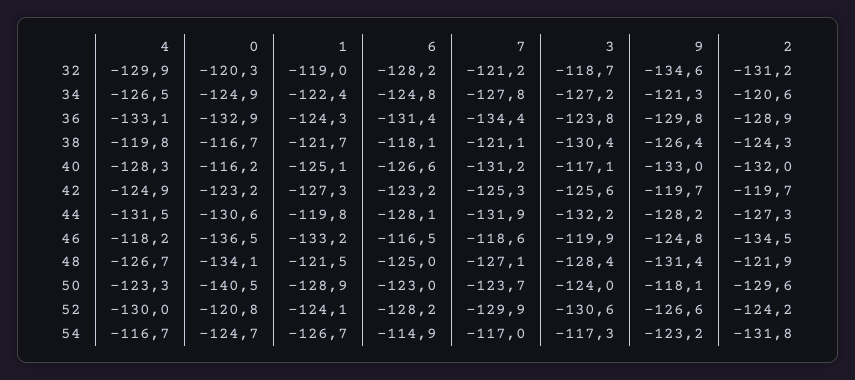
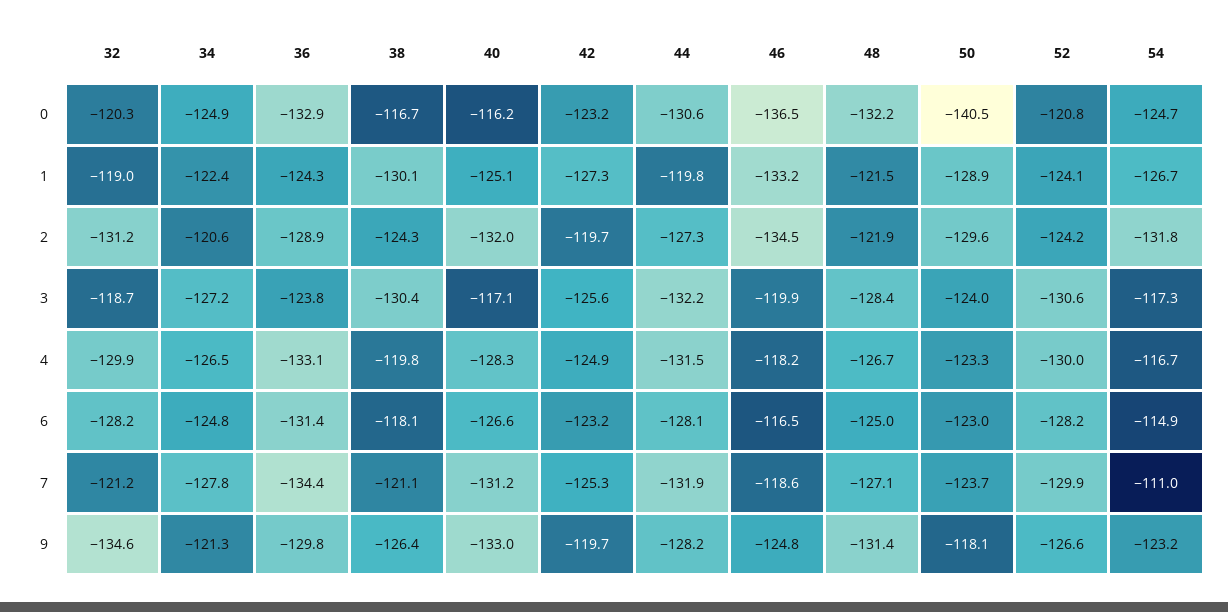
1, 38: -121.7 -> -130.1
0, 48: -134.1 -> -132.2
7, 54: -117 -> -111

